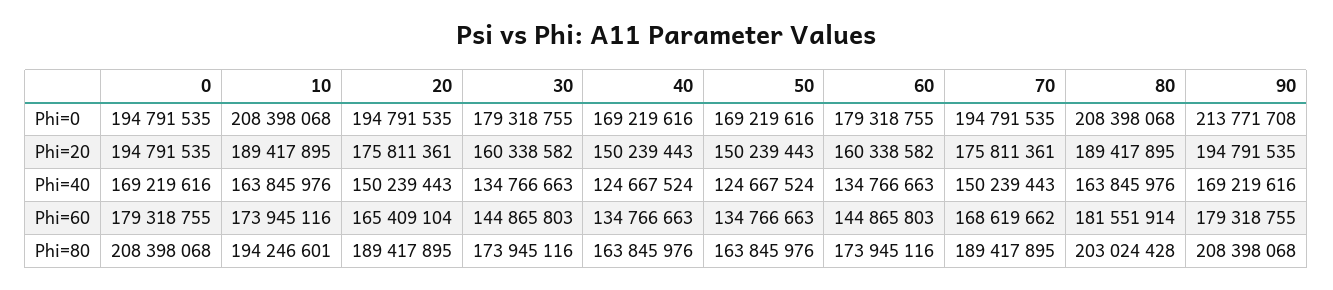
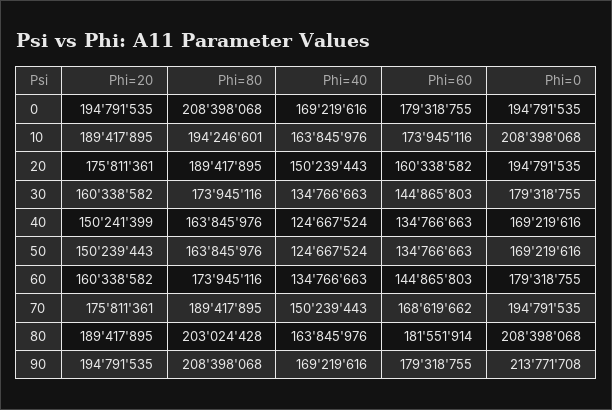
40, Phi=20: 150239443 -> 150241399
20, Phi=60: 165409104 -> 160338582

